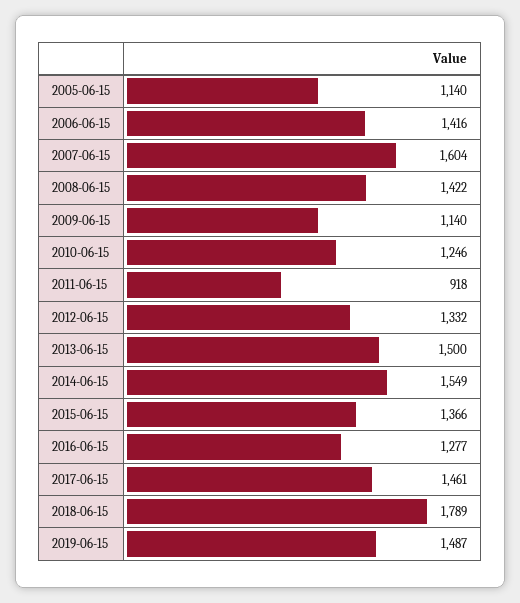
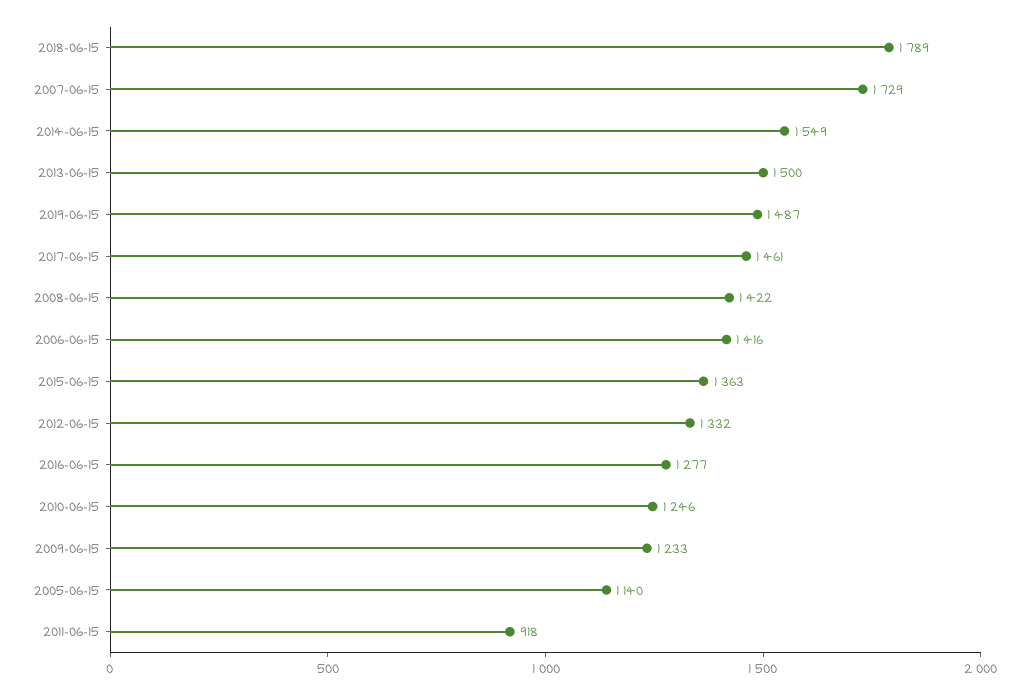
2007-06-15: 1604 -> 1729
2009-06-15: 1140 -> 1233
2015-06-15: 1366 -> 1363

